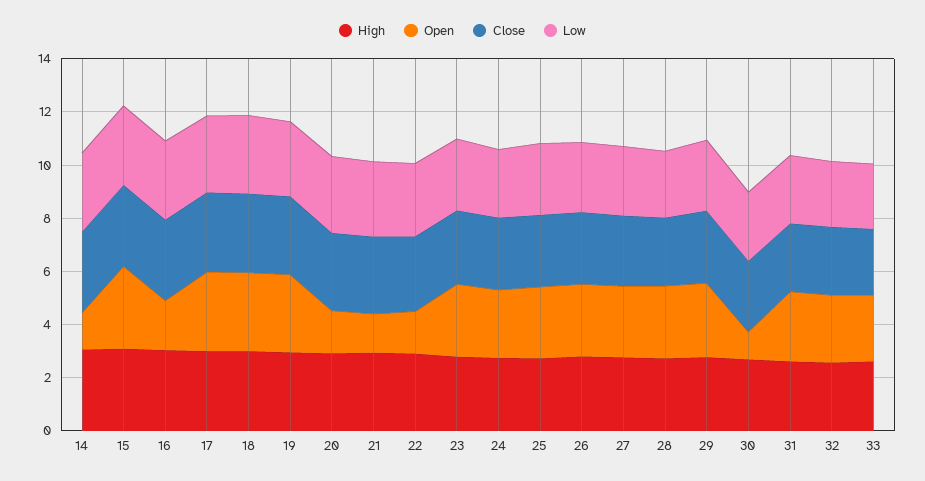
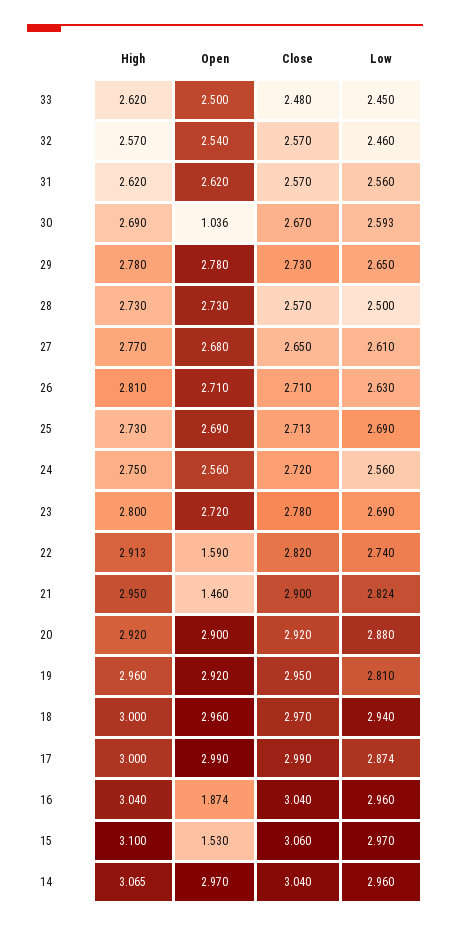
Open, 14: 1.5 -> 2.97
Open, 15: 3 -> 1.53
Open, 20: 1.5 -> 2.9

